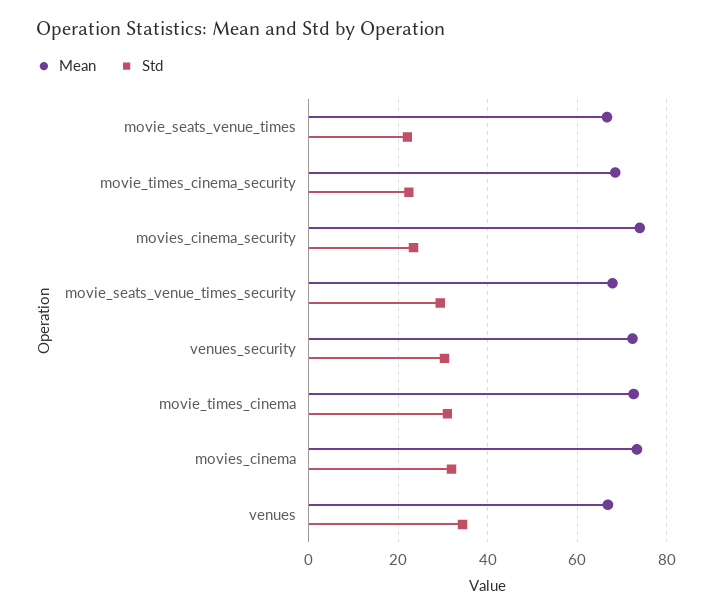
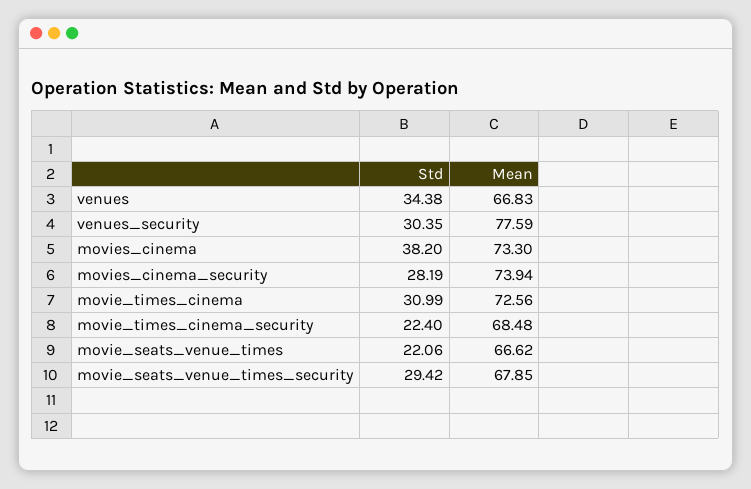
Std, movies_cinema_security: 24 -> 28.19
Mean, venues_security: 72 -> 77.59
Std, movies_cinema: 32 -> 38.2

